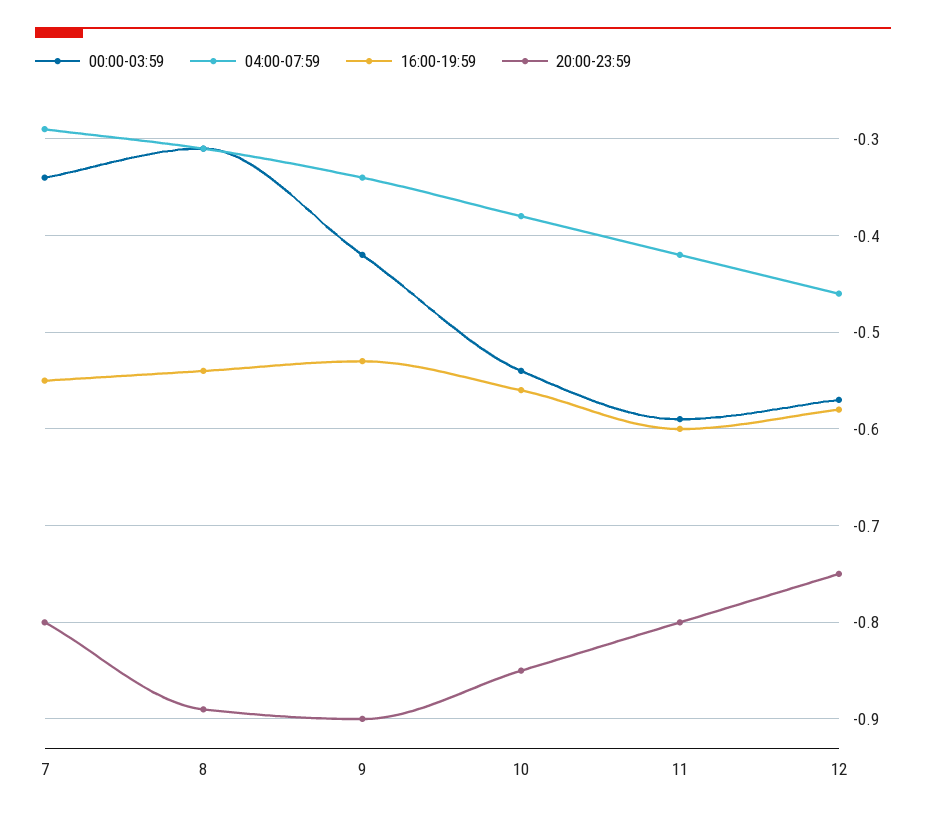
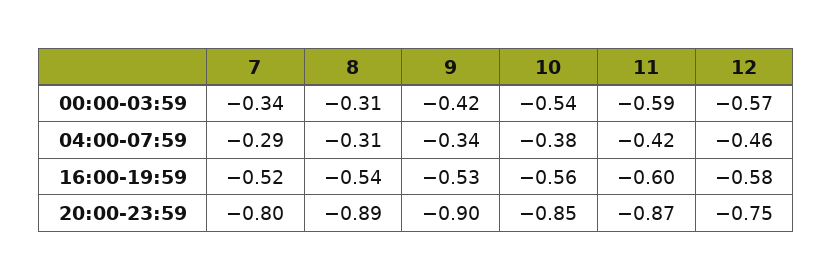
16:00-19:59, 7: -0.55 -> -0.52
20:00-23:59, 11: -0.8 -> -0.87

